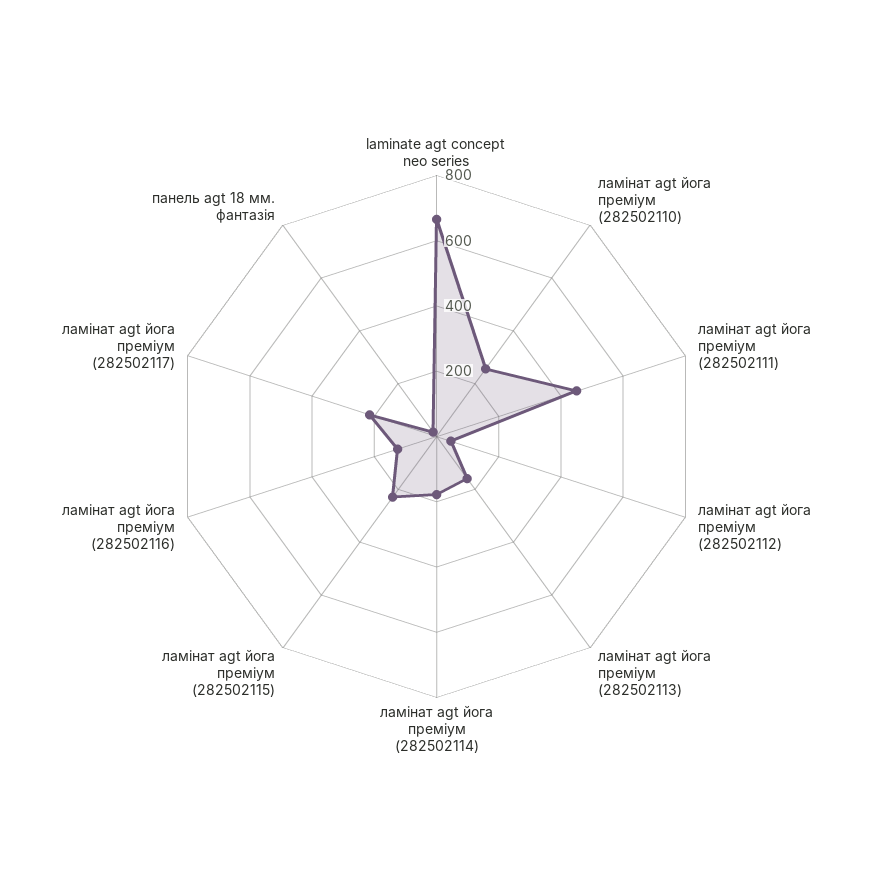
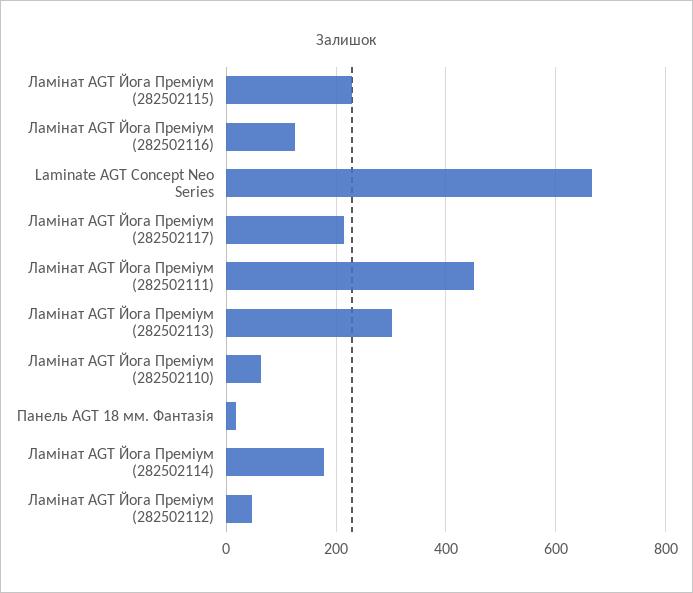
ламінат agt йога преміум (282502110): 250 -> 60
ламінат agt йога преміум (282502113): 150 -> 300

